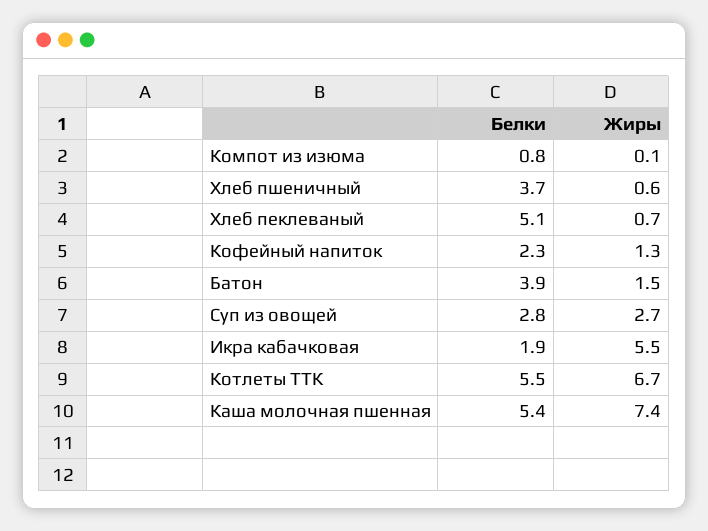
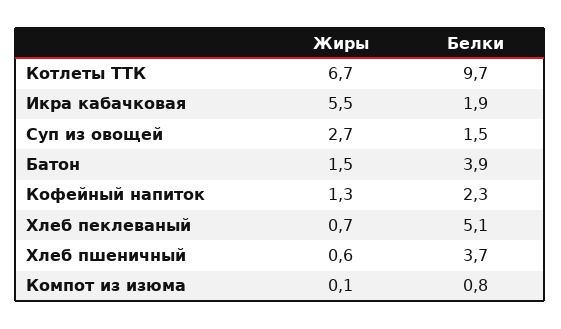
Белки, Суп из овощей: 2.8 -> 1.5
Белки, Котлеты ТТК: 5.5 -> 9.7
Белки, Каша молочная пшенная: 5.4 -> none
Жиры, Каша молочная пшенная: 7.4 -> none

